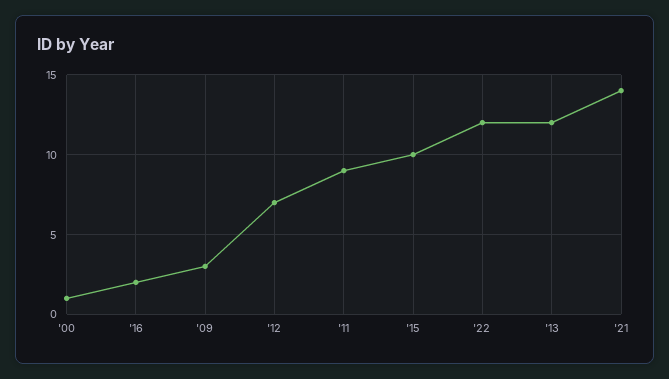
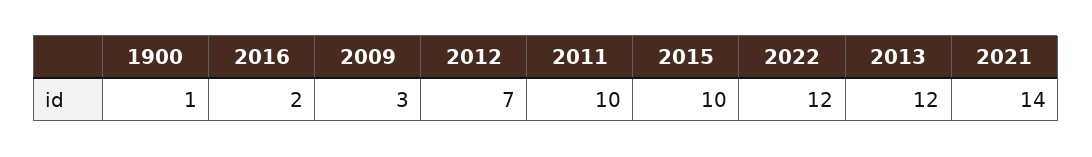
'11: 9 -> 10

